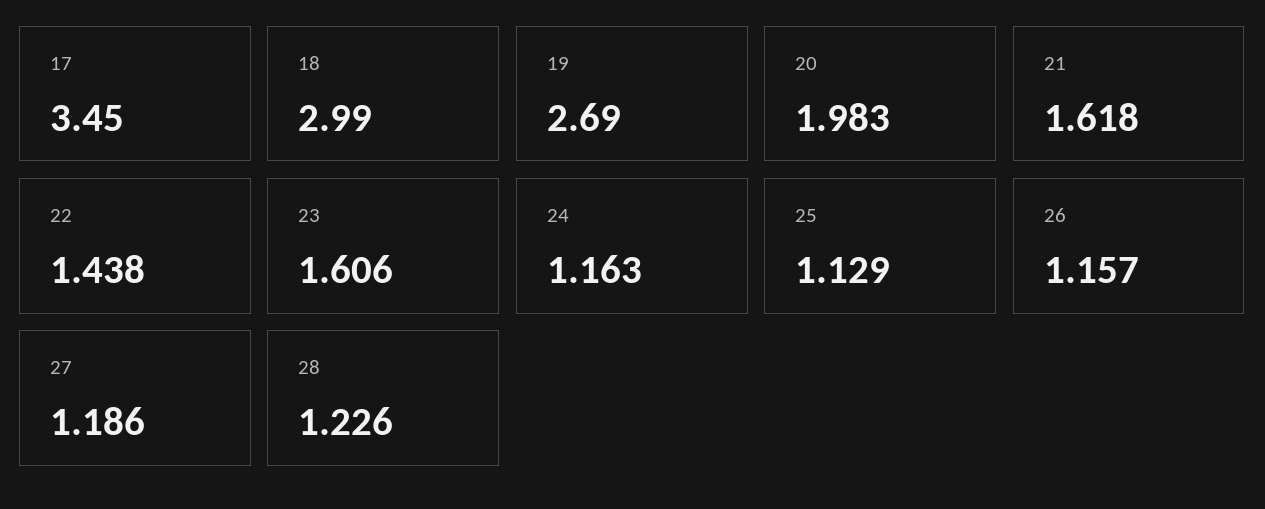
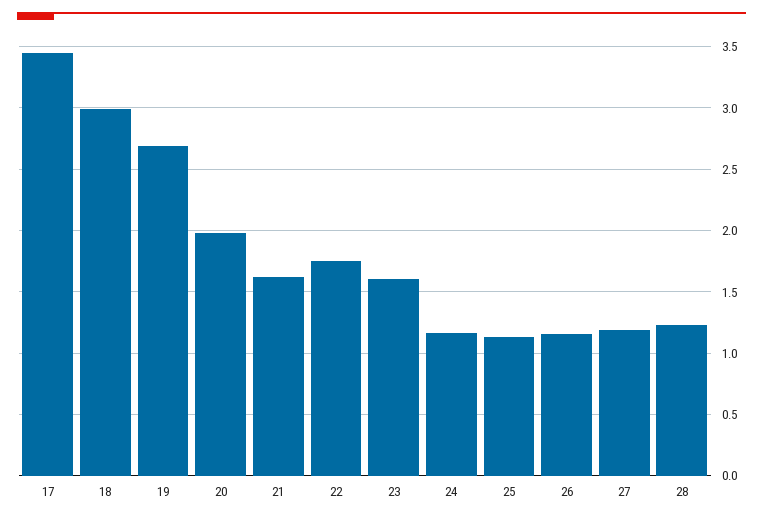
22: 1.438 -> 1.75

